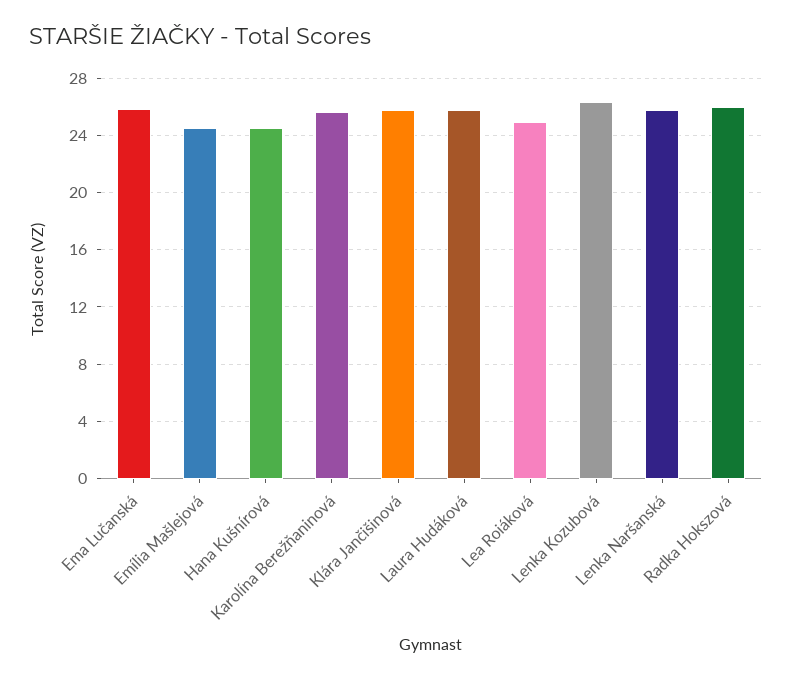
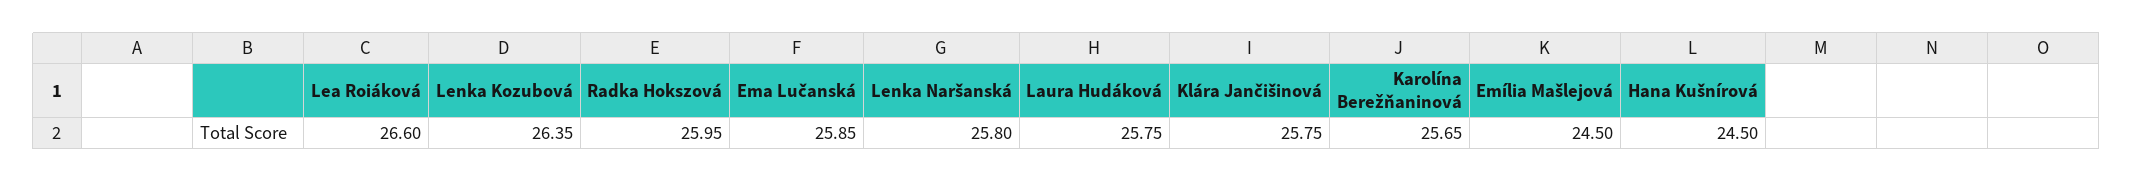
Lea Roiáková: 25 -> 26.6

